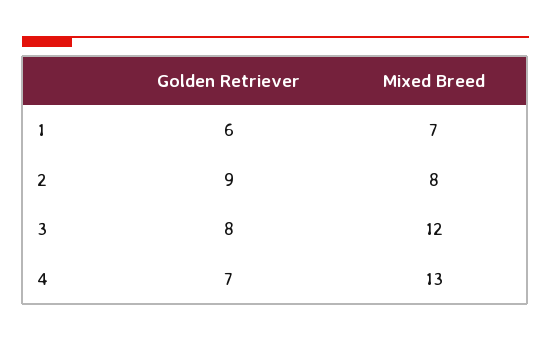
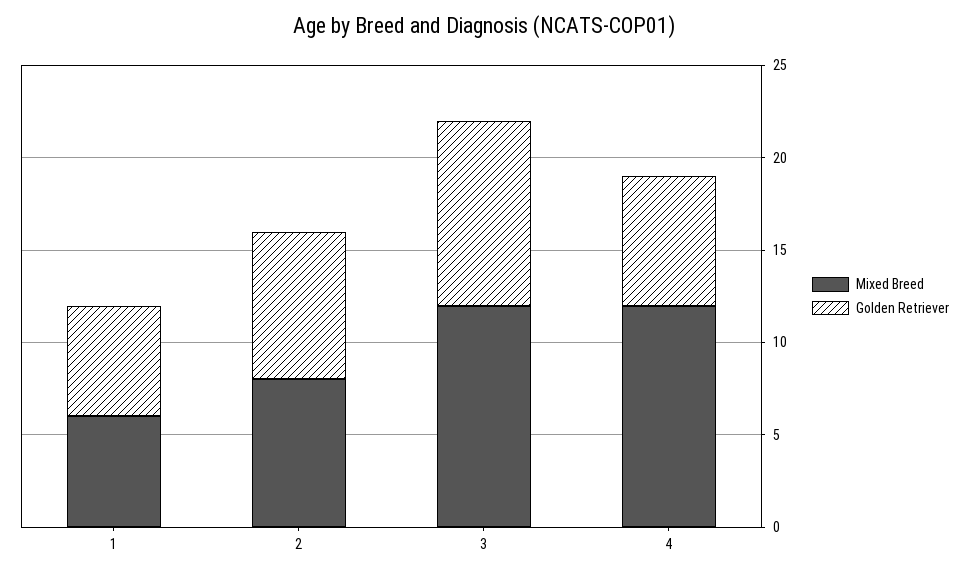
Mixed Breed, 1: 7 -> 6
Golden Retriever, 2: 9 -> 8
Golden Retriever, 3: 8 -> 10
Mixed Breed, 4: 13 -> 12

